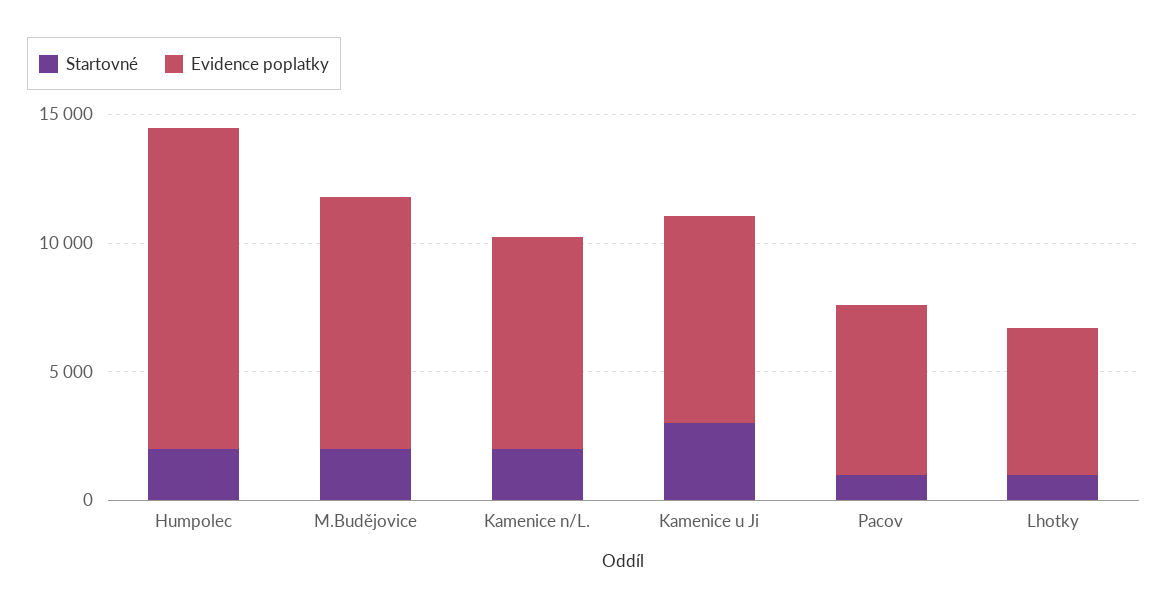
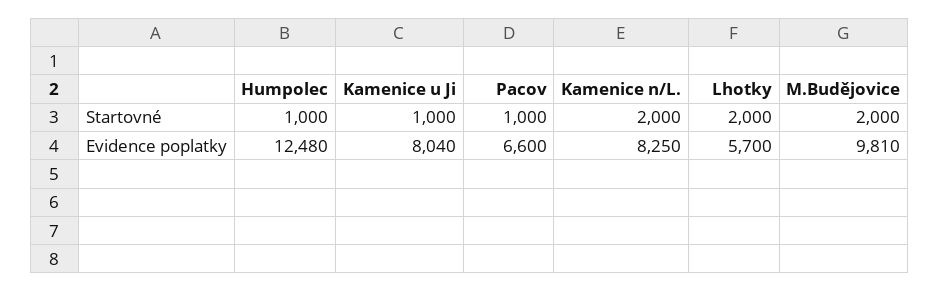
Startovné, Humpolec: 2000 -> 1000
Startovné, Kamenice u Ji: 3000 -> 1000
Startovné, Lhotky: 1000 -> 2000

